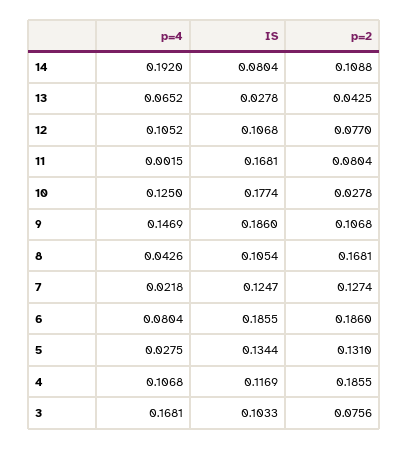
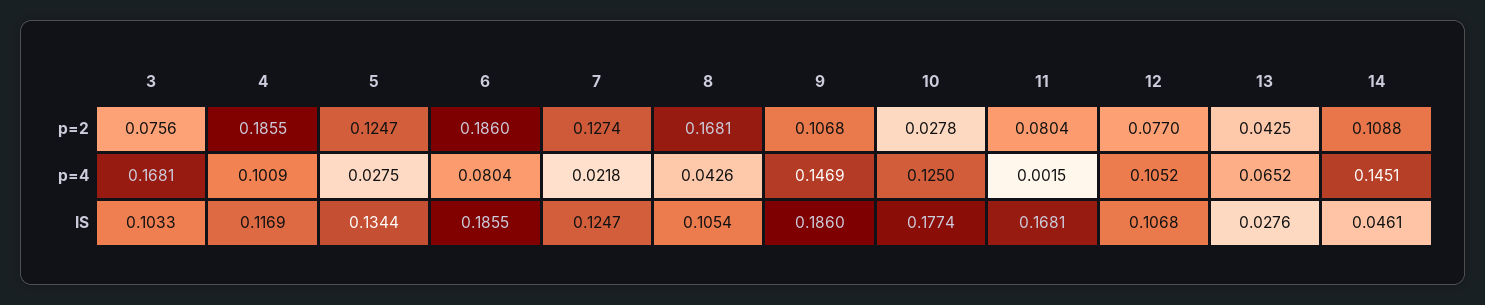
p=4, 14: 0.192 -> 0.1451
IS, 14: 0.0804 -> 0.0461
IS, 13: 0.0278 -> 0.0276
p=2, 5: 0.131 -> 0.1247
p=4, 4: 0.1068 -> 0.1009

